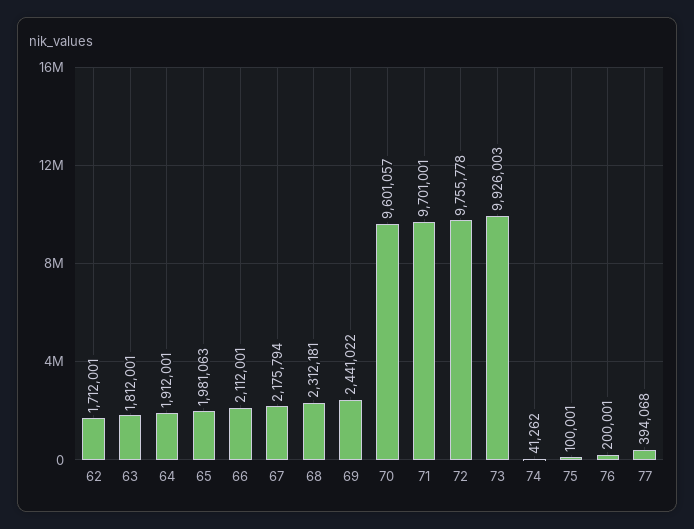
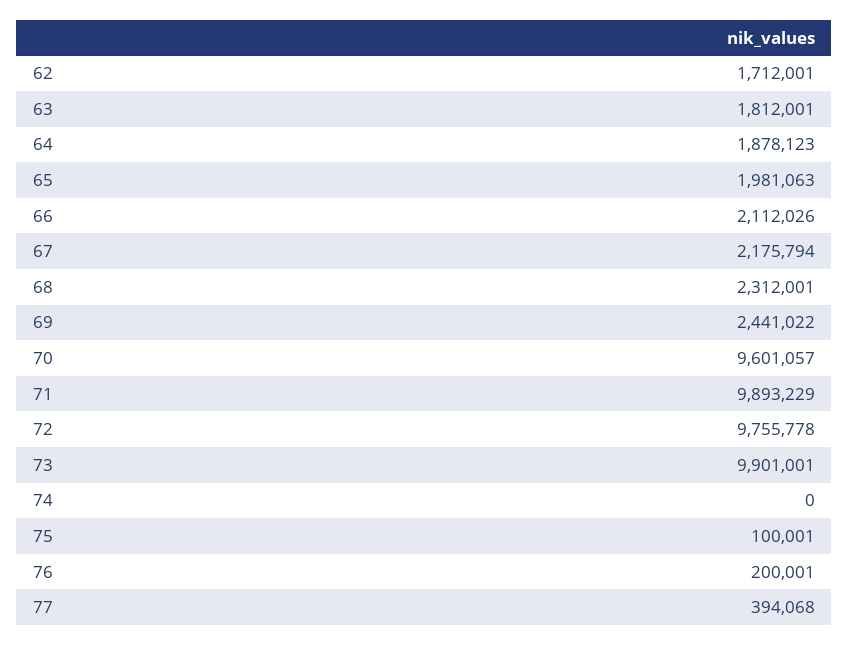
64: 1912001 -> 1878123
66: 2112001 -> 2112026
68: 2312181 -> 2312001
71: 9701001 -> 9893229
73: 9926003 -> 9901001
74: 41262 -> 0

